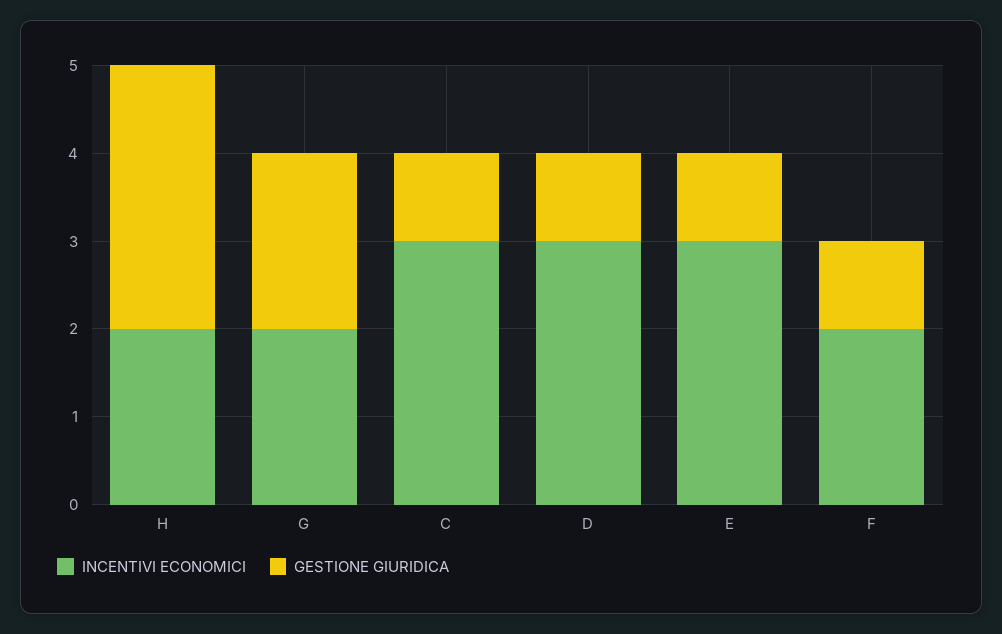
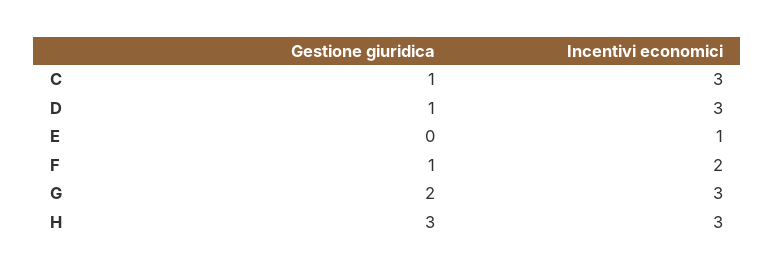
INCENTIVI ECONOMICI, H: 2 -> 3
INCENTIVI ECONOMICI, G: 2 -> 3
INCENTIVI ECONOMICI, E: 3 -> 1
GESTIONE GIURIDICA, E: 1 -> 0

